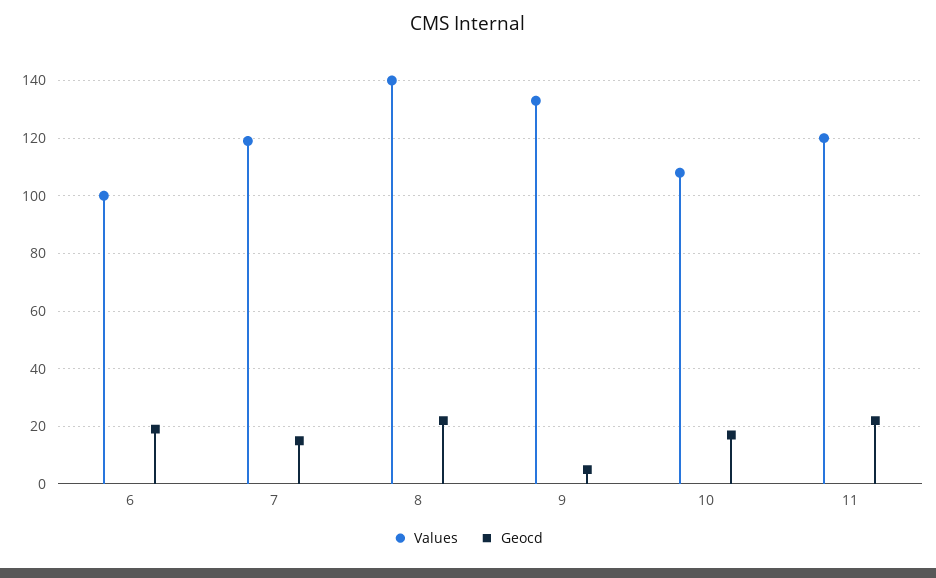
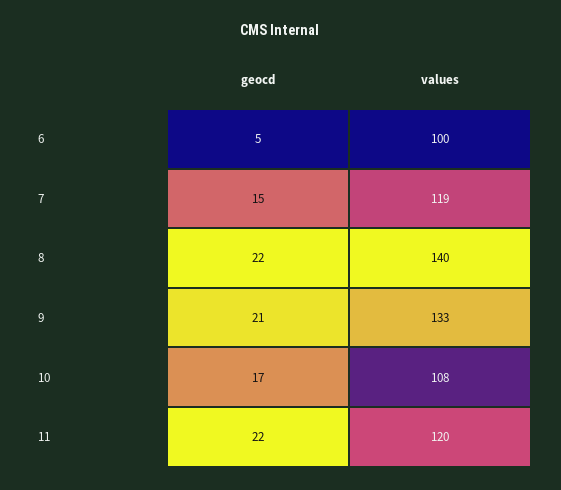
Geocd, 6: 20 -> 5
Geocd, 9: 5 -> 21

